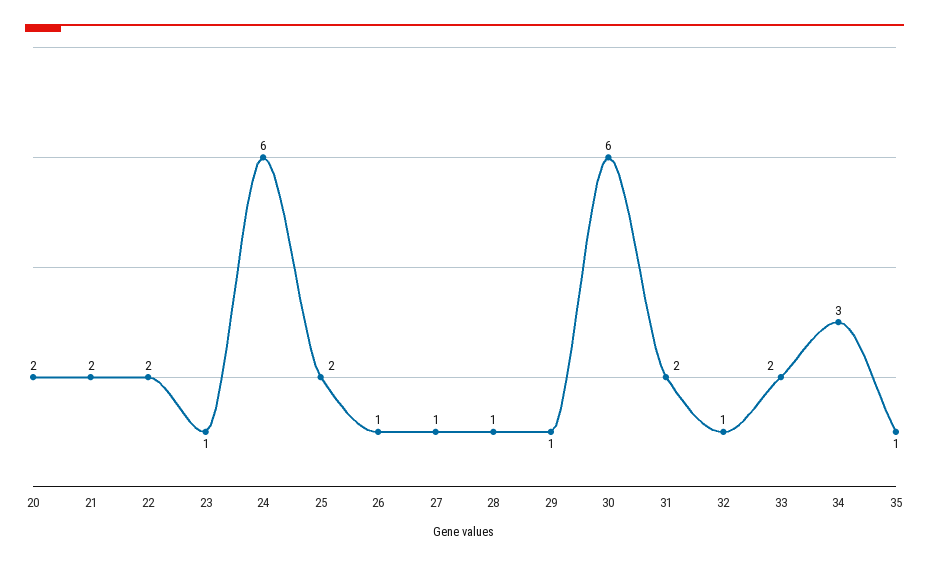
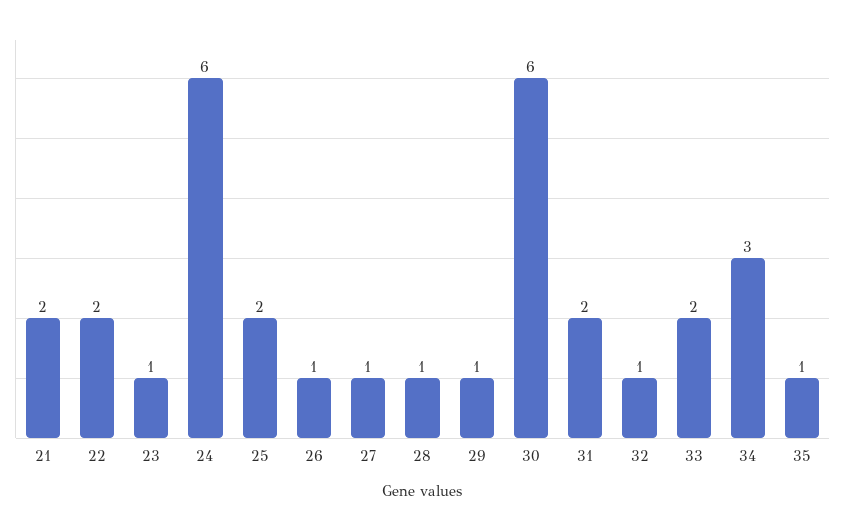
20: 2 -> none

